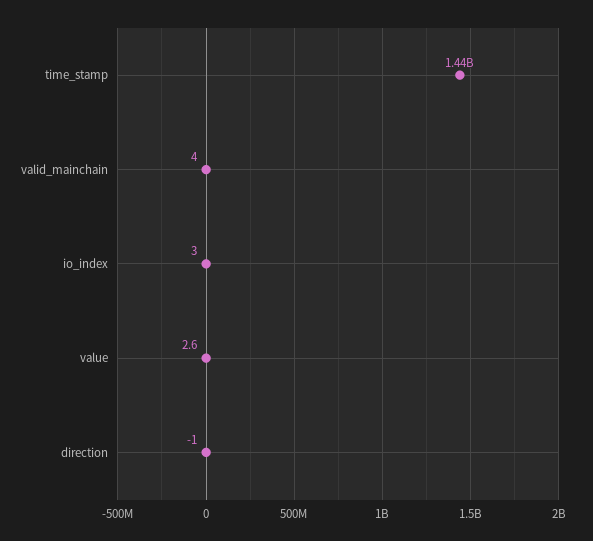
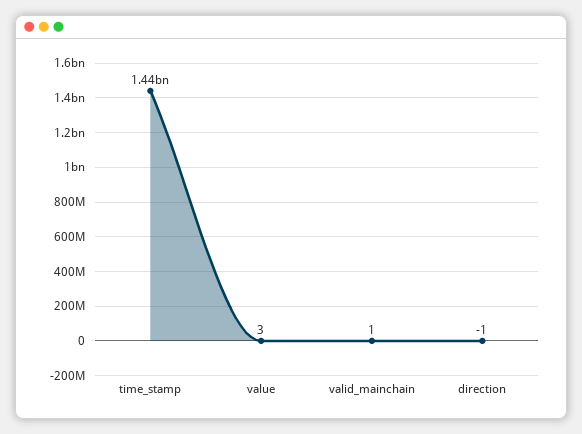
valid_mainchain: 4 -> 1
io_index: 3 -> none

